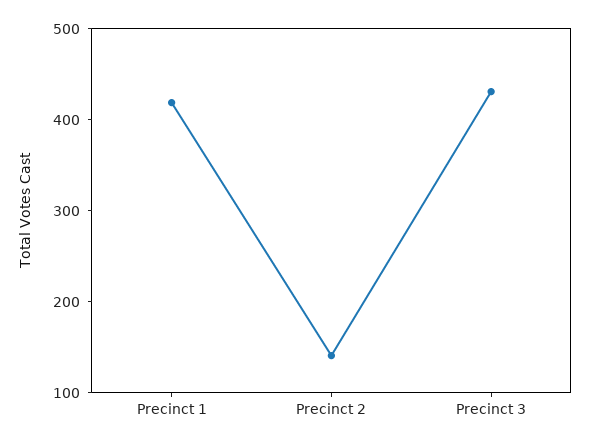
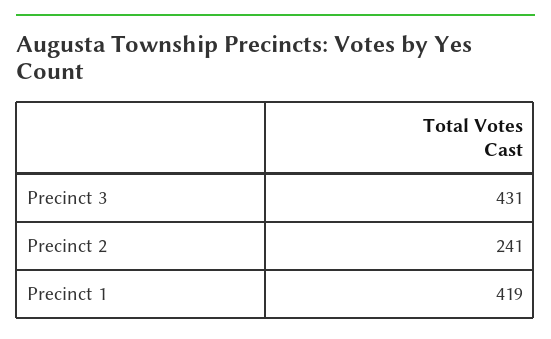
Precinct 2: 140 -> 241

